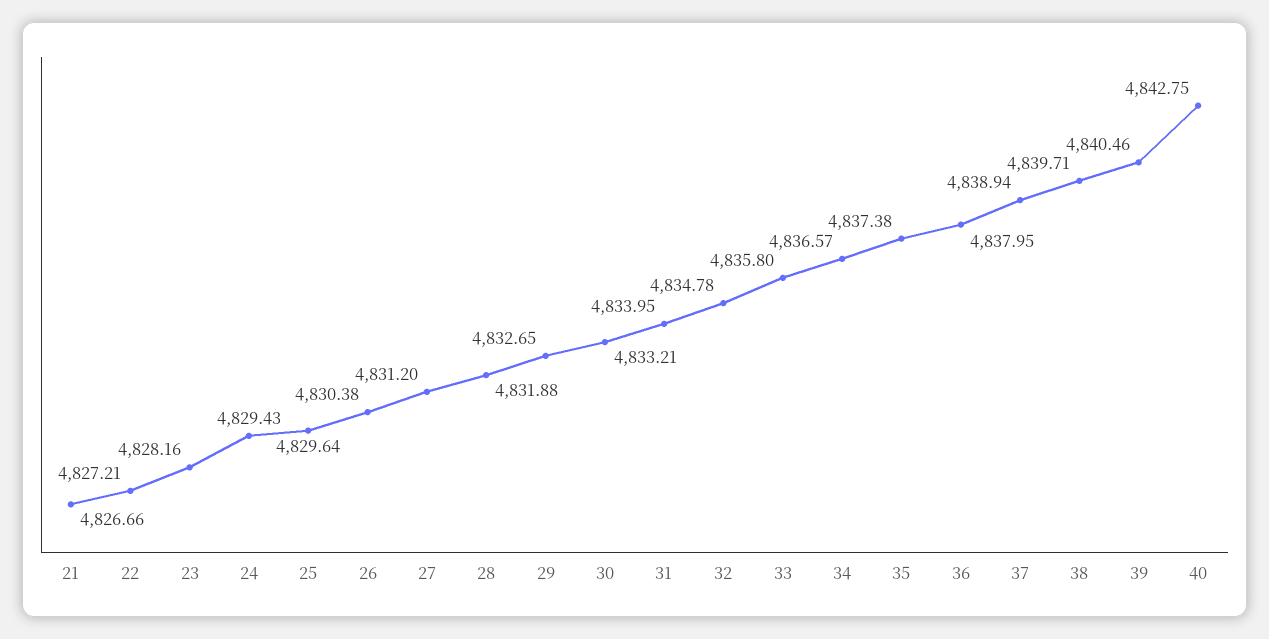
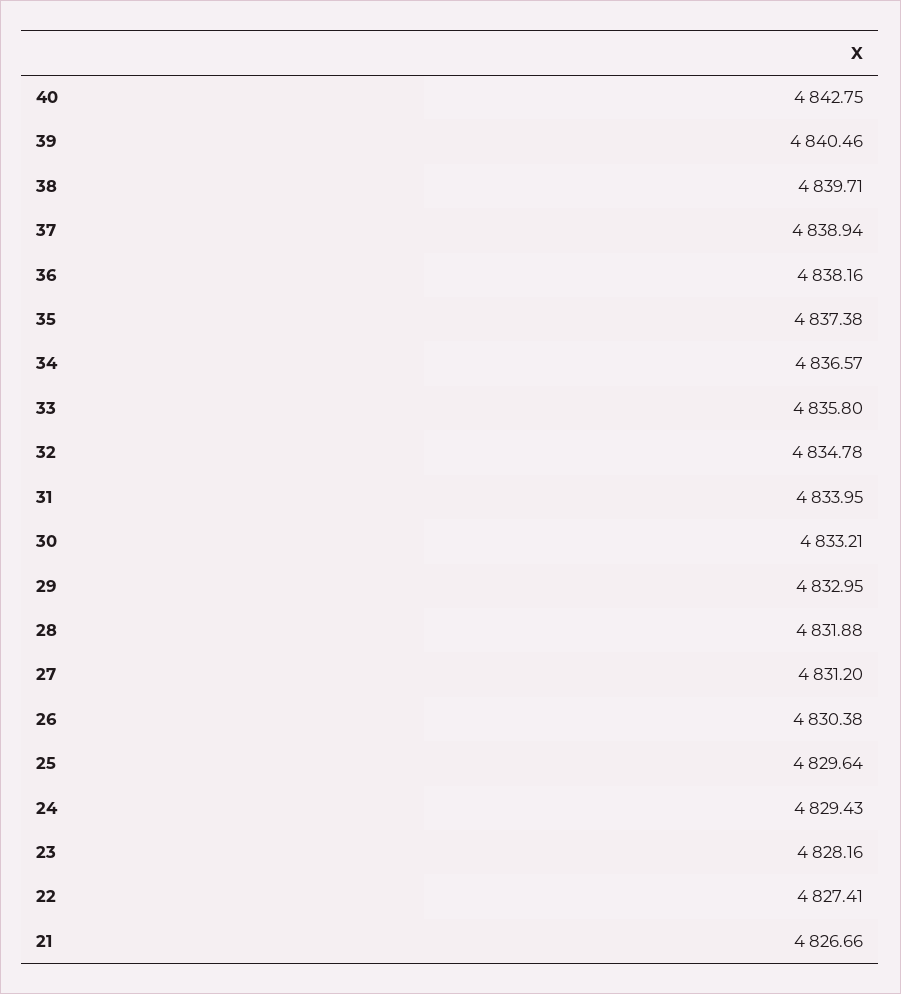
22: 4827.21 -> 4827.41
29: 4832.65 -> 4832.95
36: 4837.95 -> 4838.16

